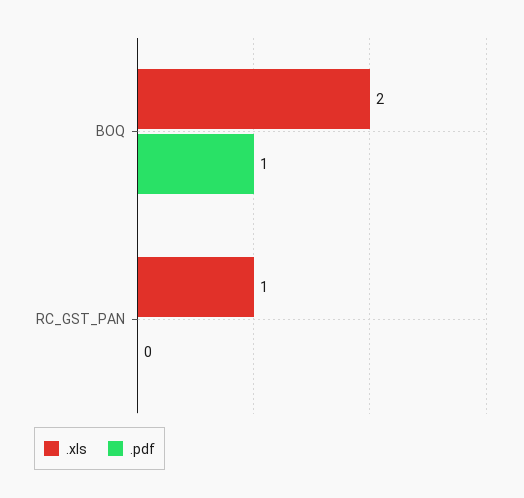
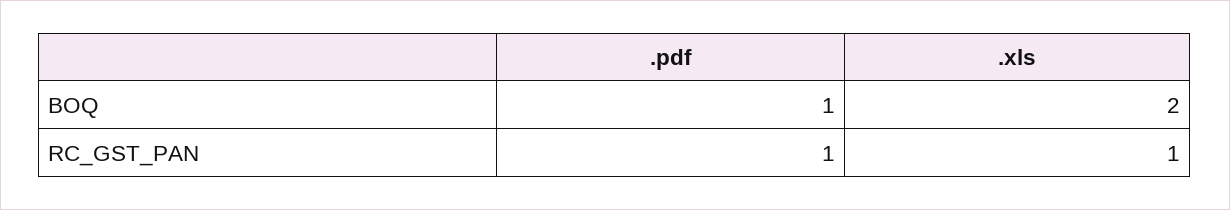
.pdf, RC_GST_PAN: 0 -> 1

